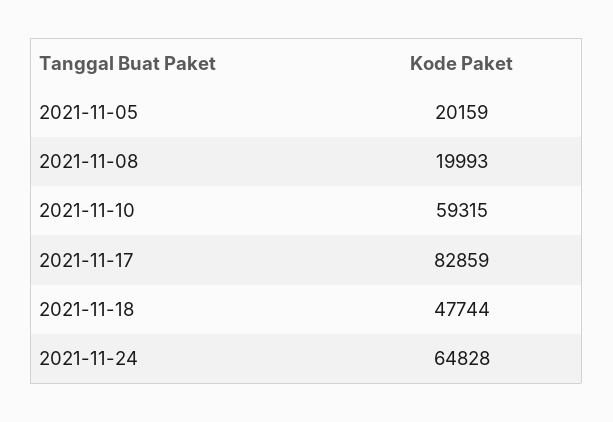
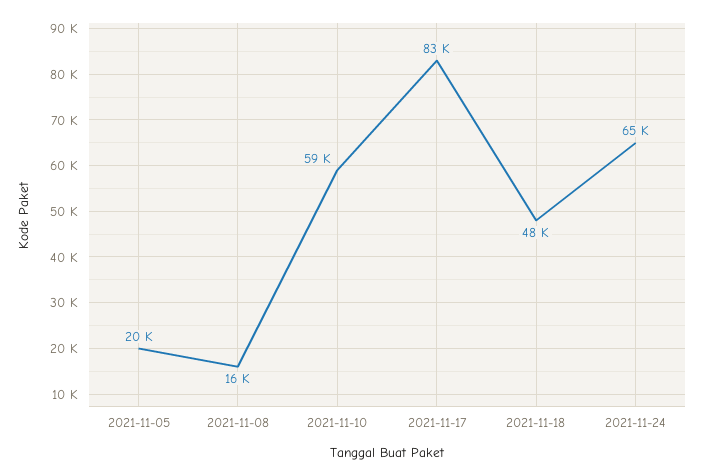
2021-11-08: 19993 -> 16000

